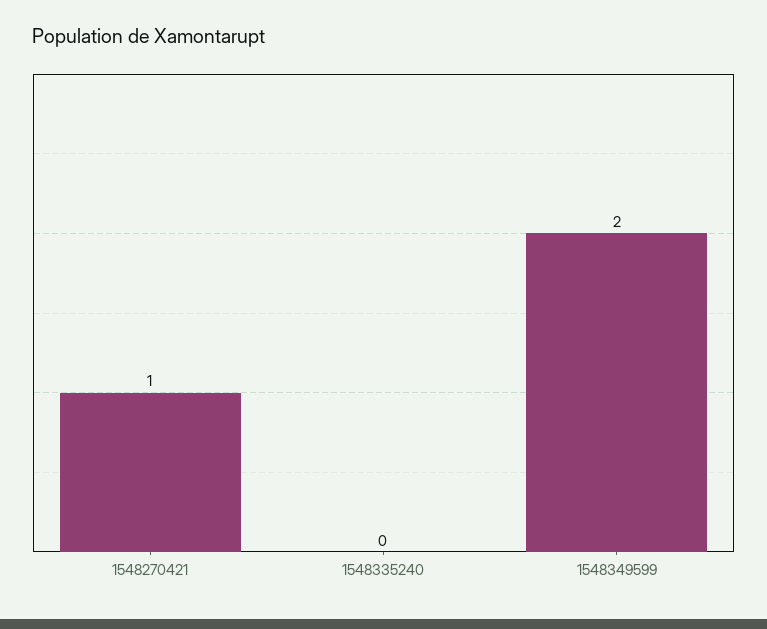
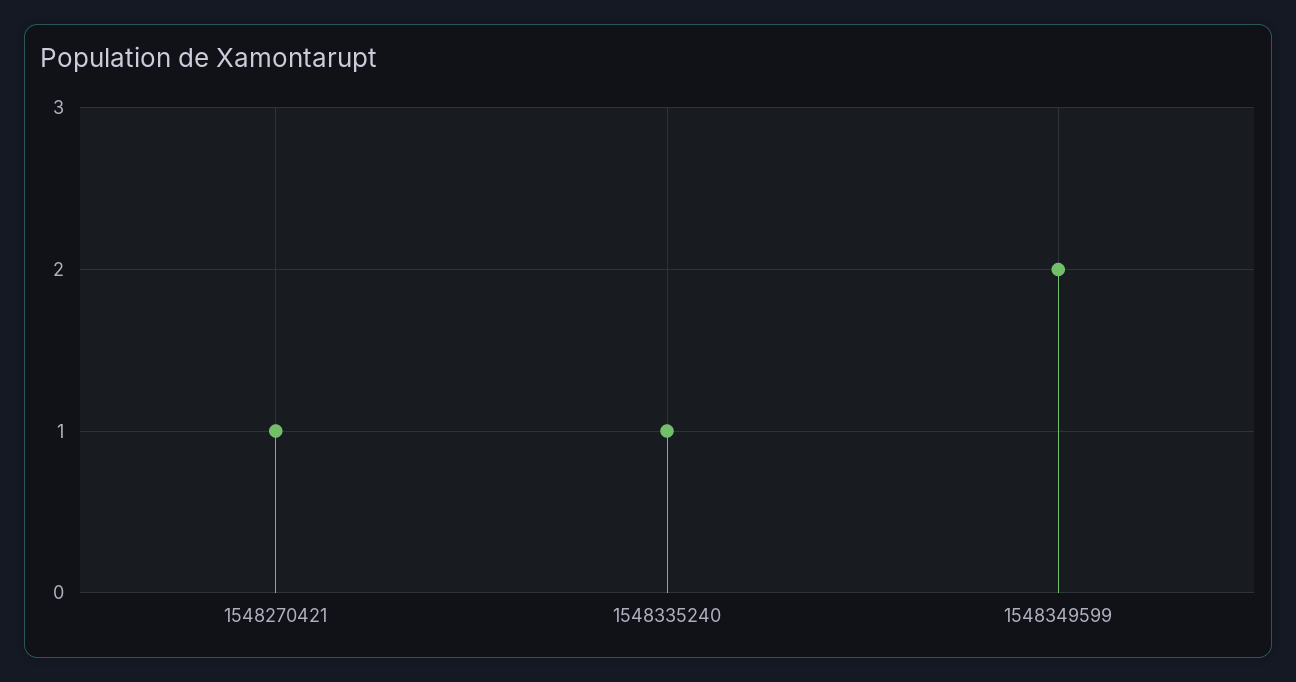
1548335240: 0 -> 1

